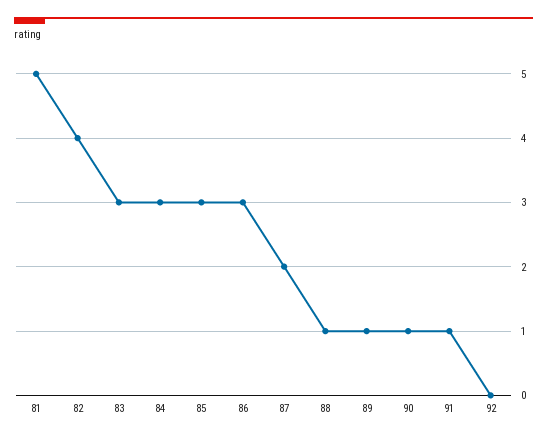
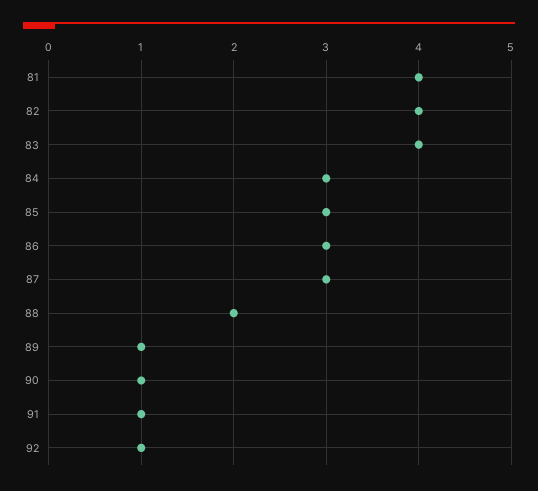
81: 5 -> 4
83: 3 -> 4
87: 2 -> 3
88: 1 -> 2
92: 0 -> 1

